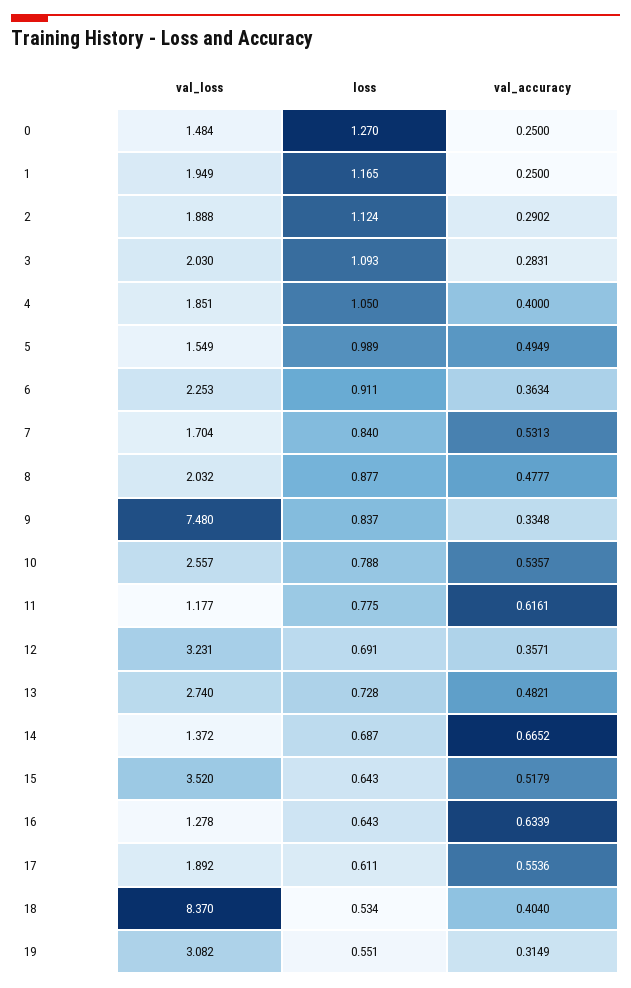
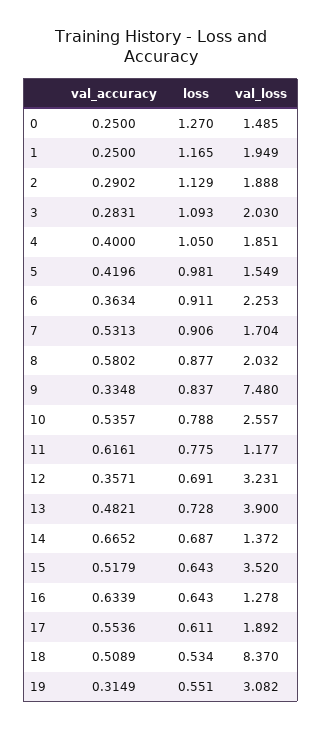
val_loss, 0: 1.484 -> 1.485
loss, 2: 1.124 -> 1.129
loss, 5: 0.989 -> 0.981
val_accuracy, 5: 0.4949 -> 0.4196
loss, 7: 0.84 -> 0.906
val_accuracy, 8: 0.4777 -> 0.5802
val_loss, 13: 2.74 -> 3.9
val_accuracy, 18: 0.404 -> 0.5089

